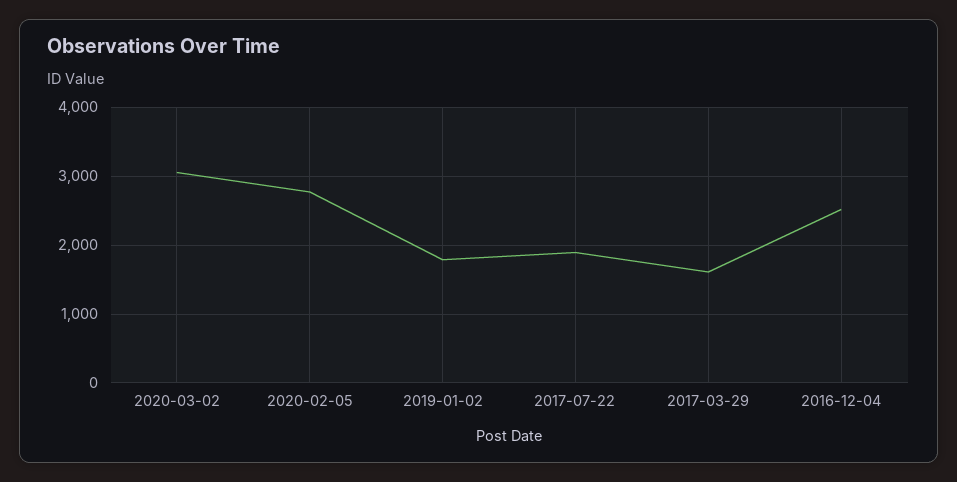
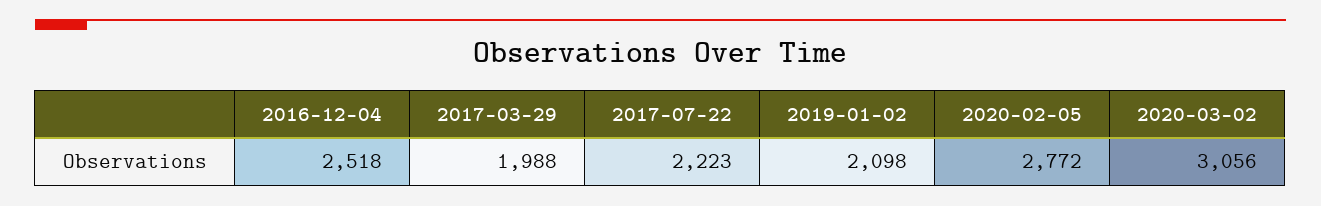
2019-01-02: 1800 -> 2098
2017-07-22: 1900 -> 2223
2017-03-29: 1600 -> 1988

